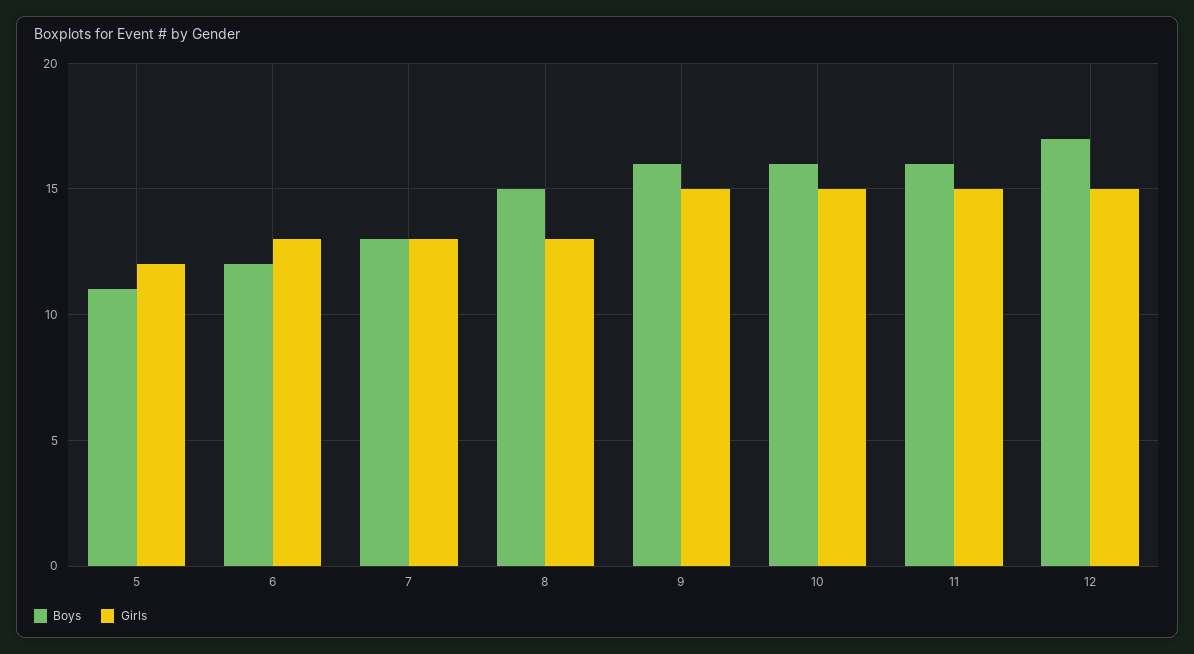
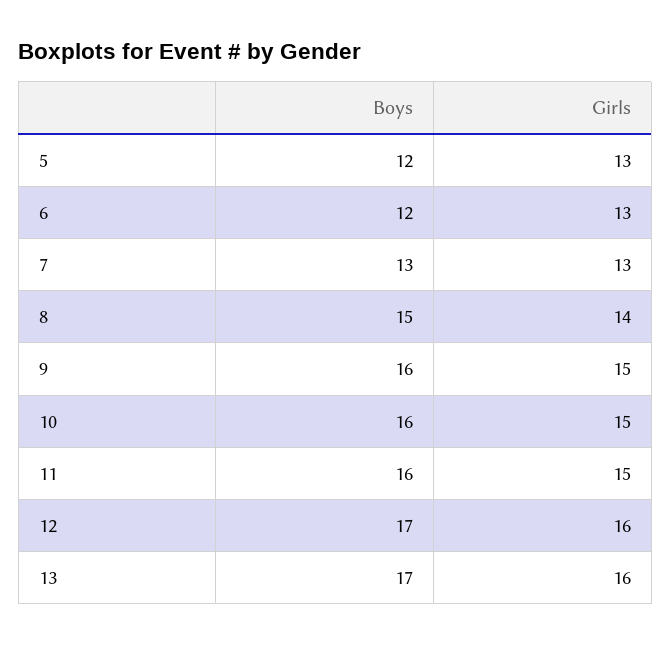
Boys, 5: 11 -> 12
Girls, 5: 12 -> 13
Girls, 8: 13 -> 14
Girls, 12: 15 -> 16
Boys, 13: none -> 17
Girls, 13: none -> 16

